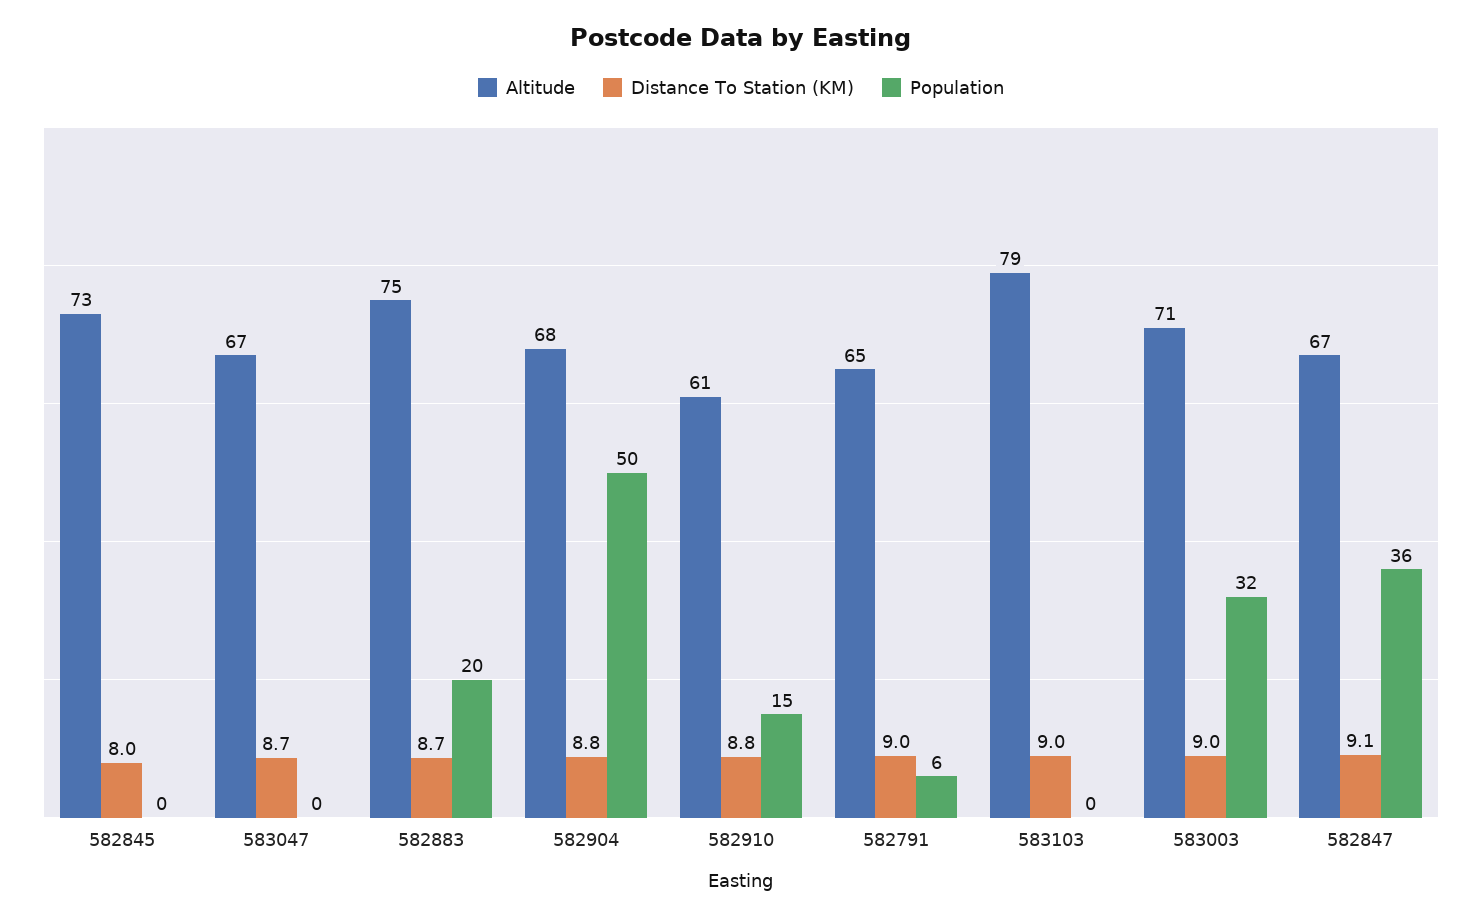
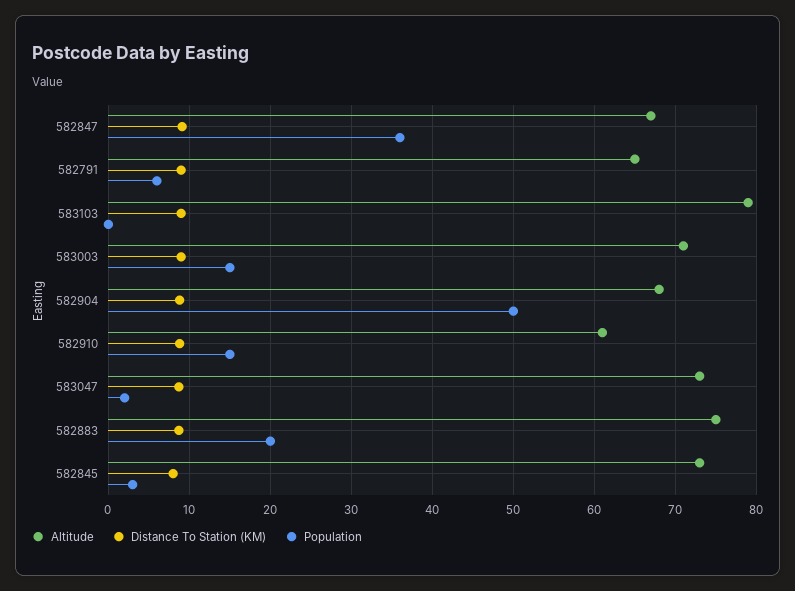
Population, 582845: 0 -> 3
Altitude, 583047: 67 -> 73
Population, 583047: 0 -> 2
Population, 583003: 32 -> 15

